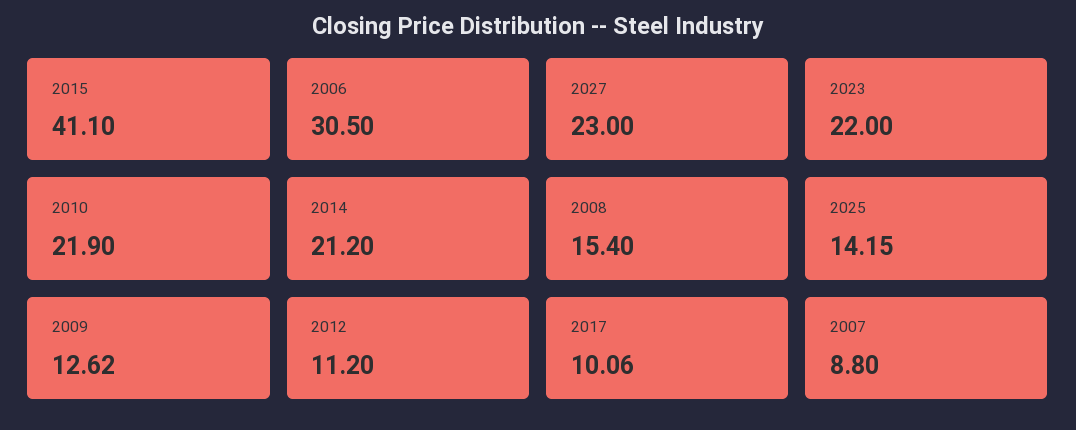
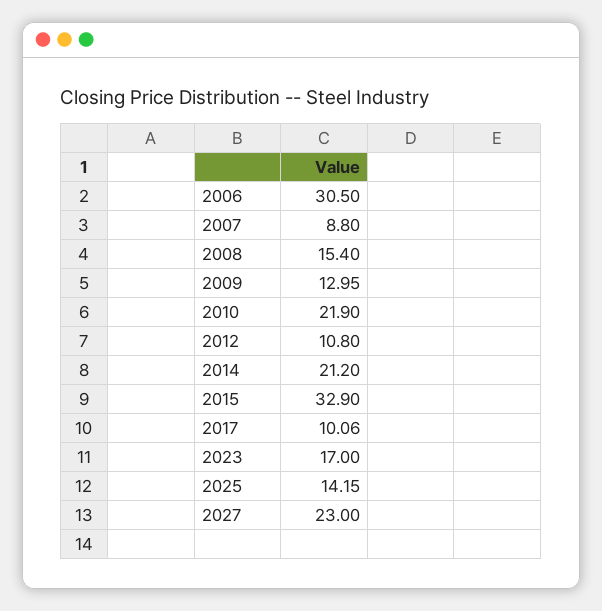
2015: 41.1 -> 32.9
2023: 22 -> 17
2009: 12.62 -> 12.95
2012: 11.2 -> 10.8

